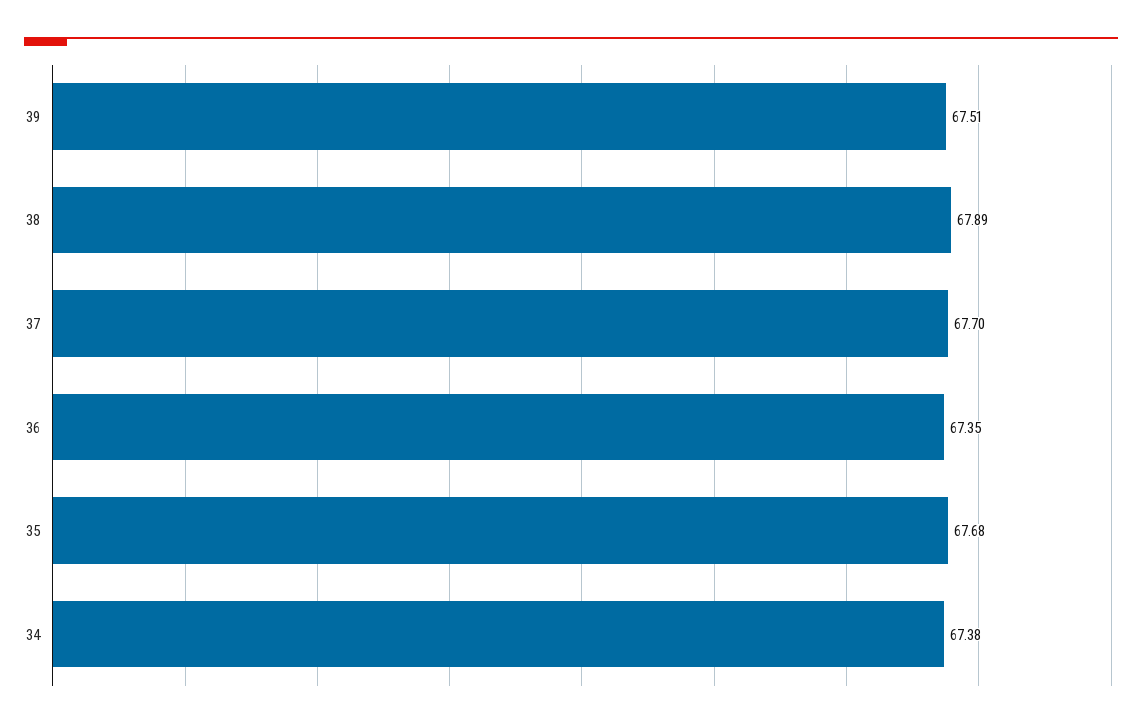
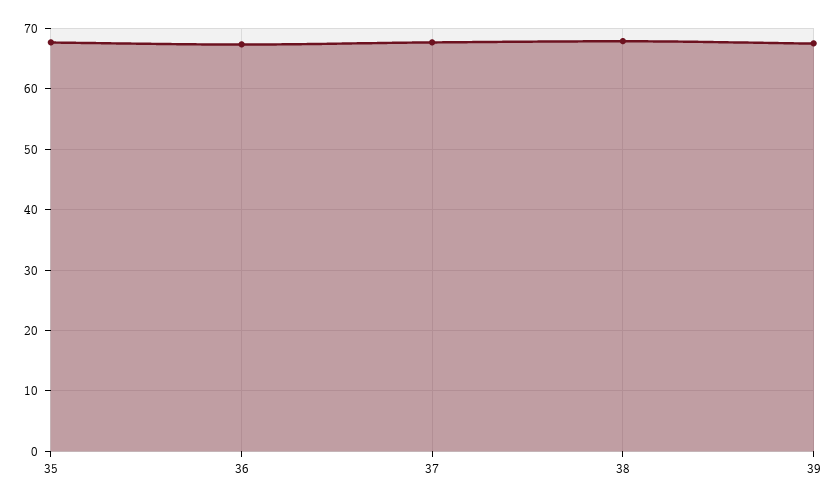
34: 67.38 -> none

